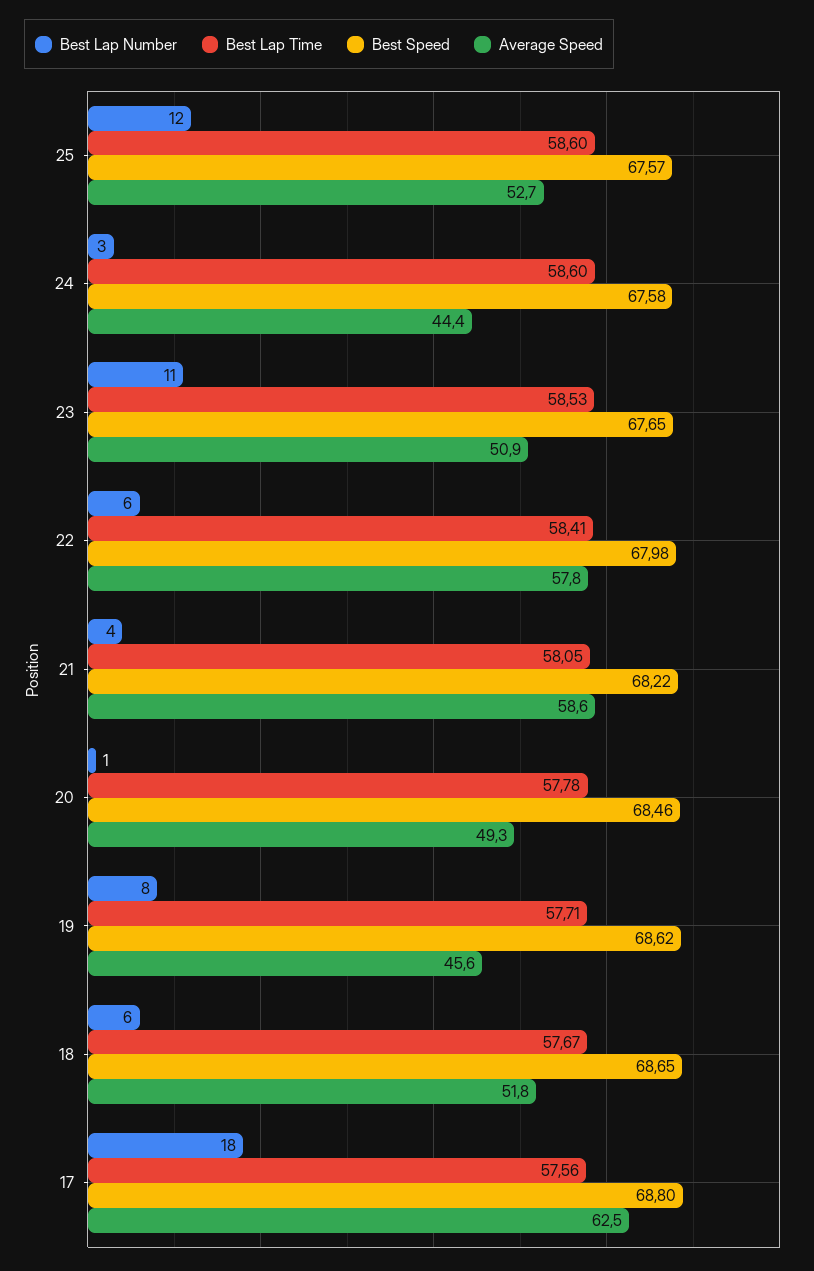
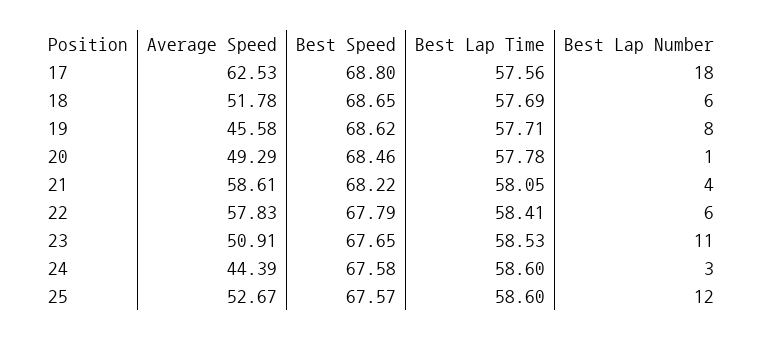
Best Speed, 22: 67.98 -> 67.79
Best Lap Time, 18: 57.67 -> 57.69

